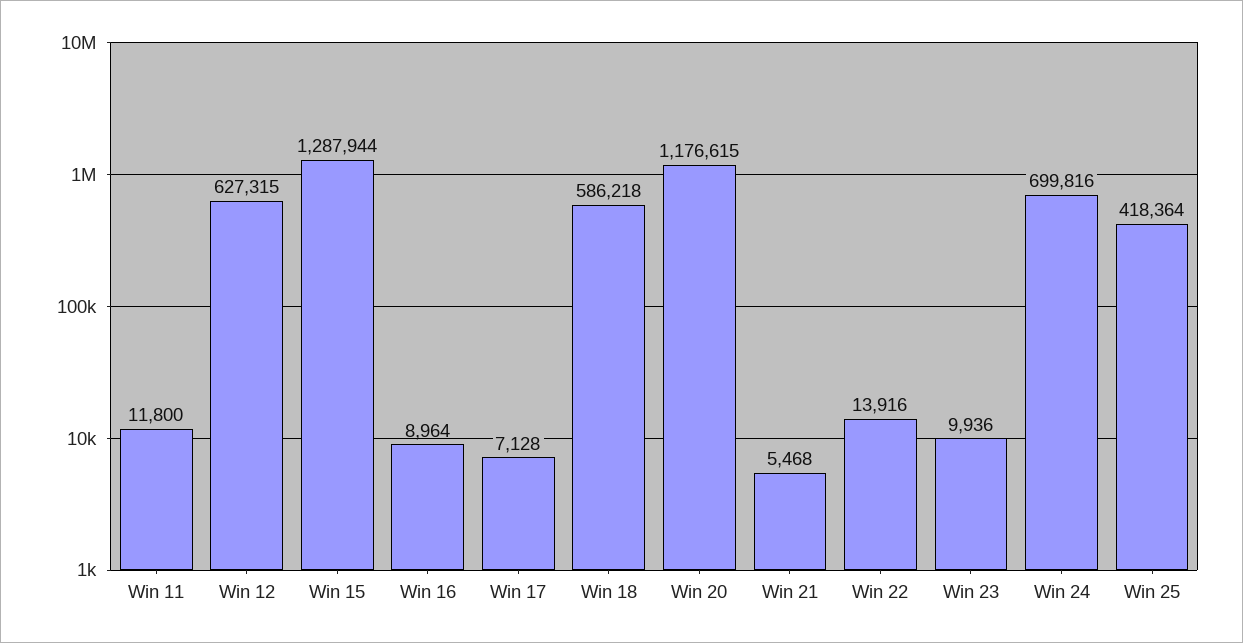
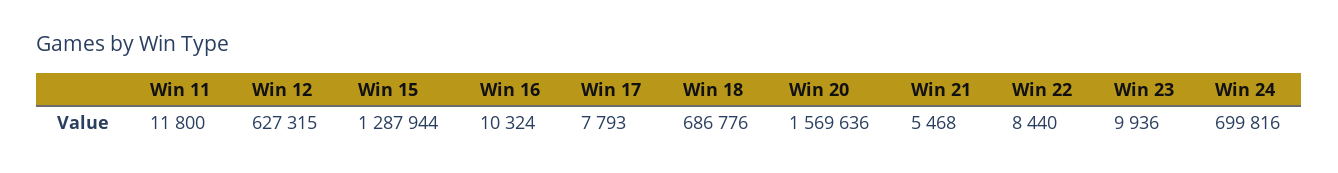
Win 16: 8964 -> 10324
Win 17: 7128 -> 7793
Win 18: 586218 -> 686776
Win 20: 1176615 -> 1569636
Win 22: 13916 -> 8440
Win 25: 418364 -> none

